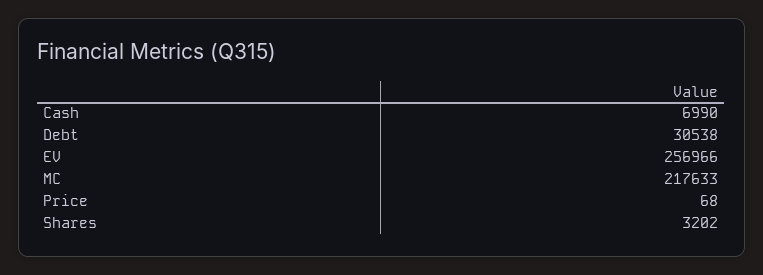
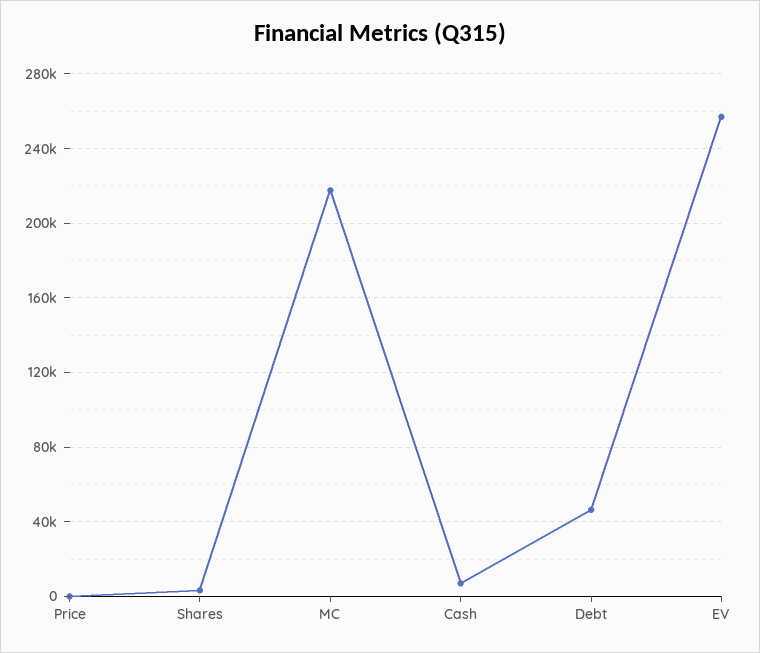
Debt: 30538 -> 45000

